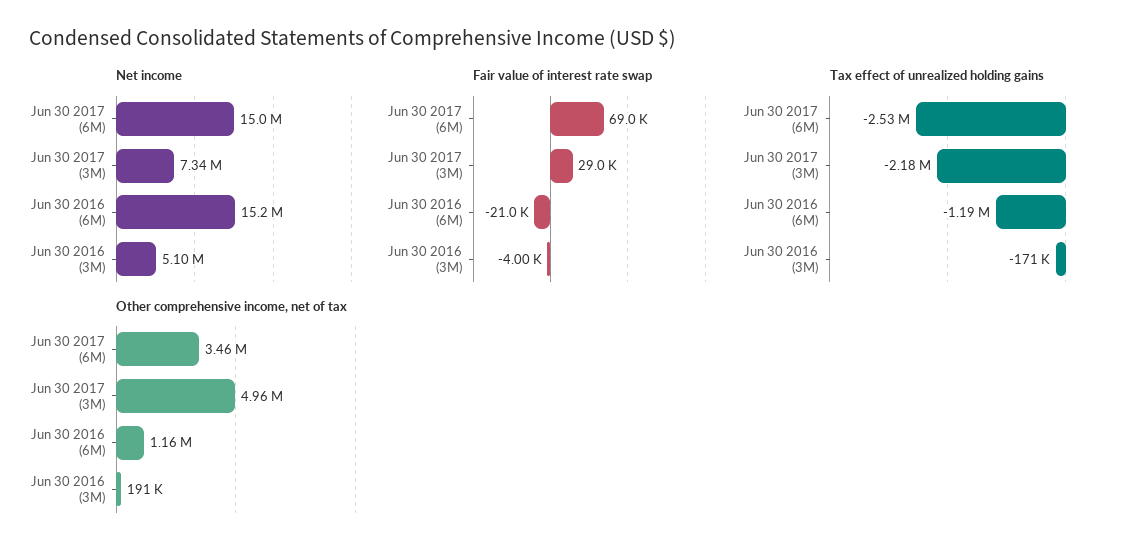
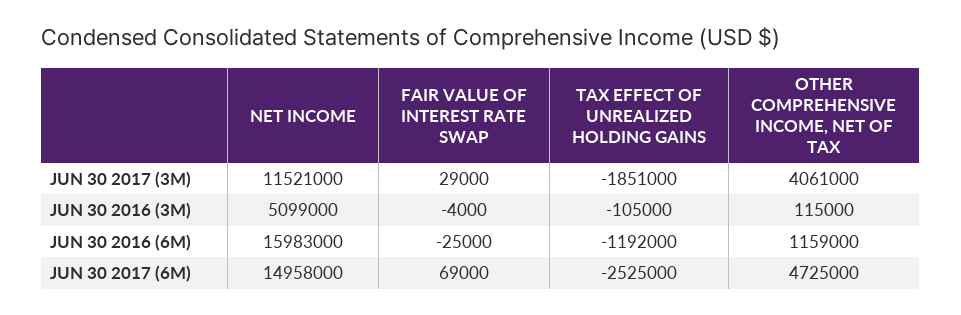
Net income, Jun 30 2017 (3M): 7340000 -> 11521000
Net income, Jun 30 2016 (6M): 15200000 -> 15983000
Fair value of interest rate swap, Jun 30 2016 (6M): -21000 -> -25000
Tax effect of unrealized holding gains, Jun 30 2017 (3M): -2180000 -> -1851000
Tax effect of unrealized holding gains, Jun 30 2016 (3M): -171000 -> -105000
Other comprehensive income, net of tax, Jun 30 2017 (6M): 3460000 -> 4725000
Other comprehensive income, net of tax, Jun 30 2017 (3M): 4960000 -> 4061000
Other comprehensive income, net of tax, Jun 30 2016 (3M): 191000 -> 115000

